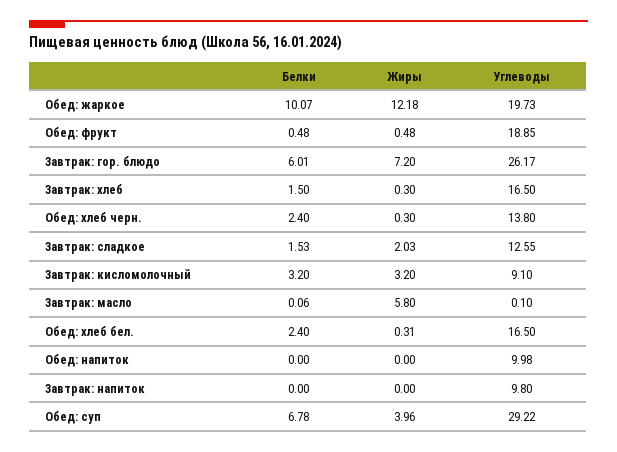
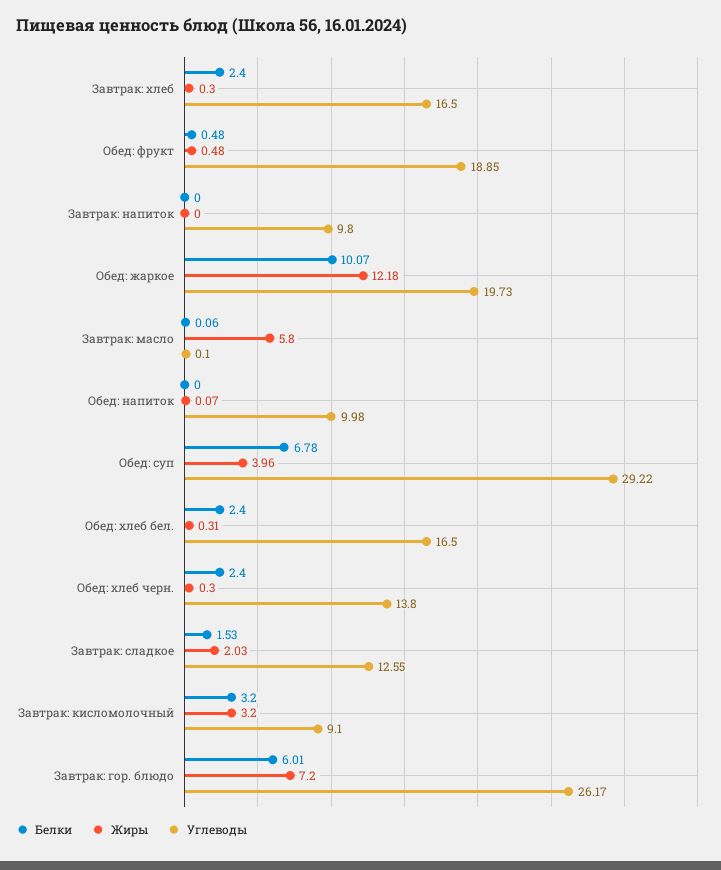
Белки, Завтрак: хлеб: 1.5 -> 2.4
Жиры, Обед: напиток: 0 -> 0.07

